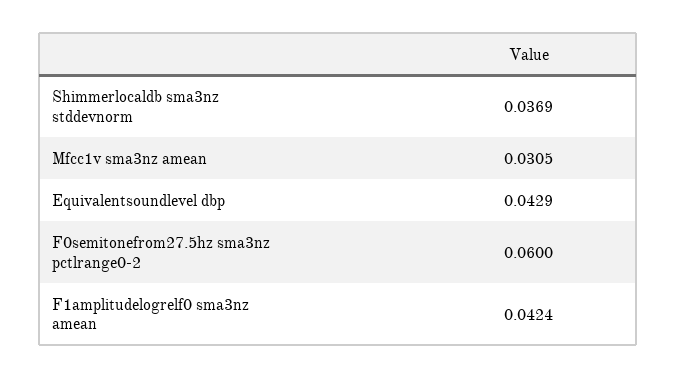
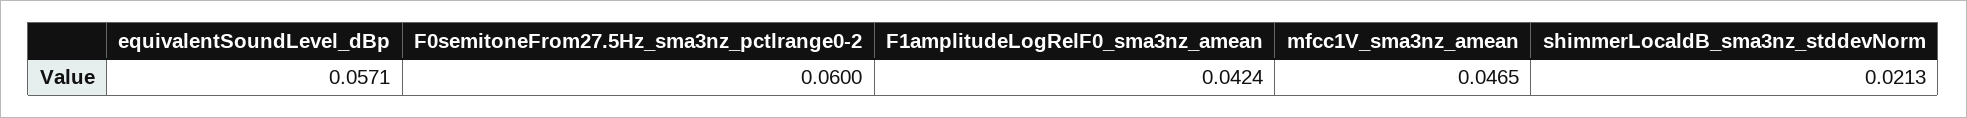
Shimmerlocaldb sma3nz stddevnorm: 0.0369 -> 0.0213
Mfcc1v sma3nz amean: 0.0305 -> 0.0465
Equivalentsoundlevel dbp: 0.0429 -> 0.0571

